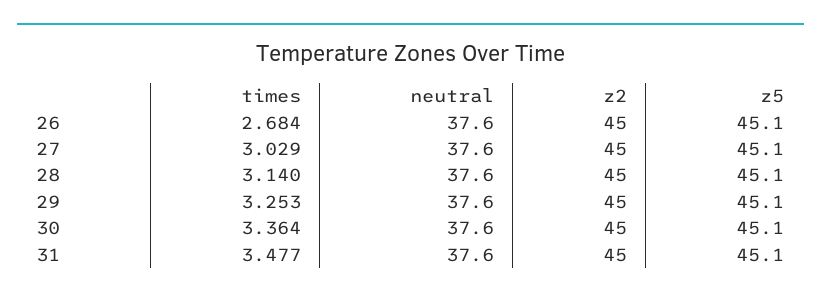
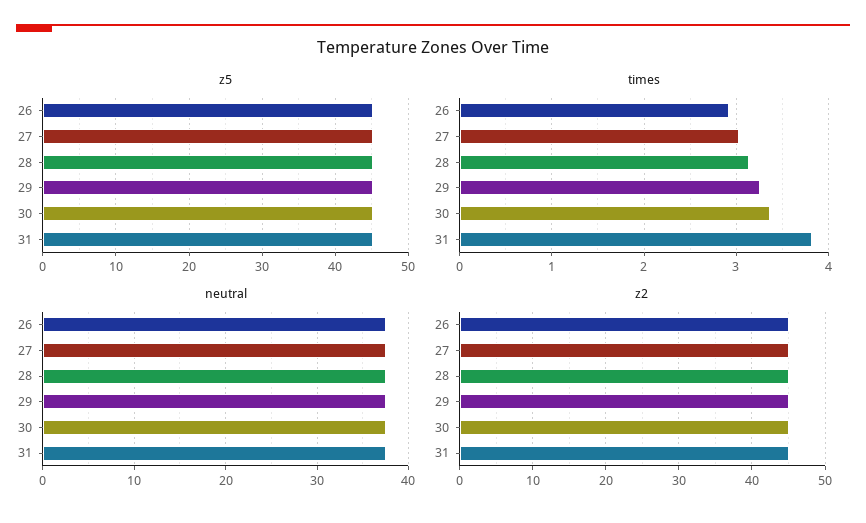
times, 26: 2.684 -> 2.9
times, 31: 3.477 -> 3.8

